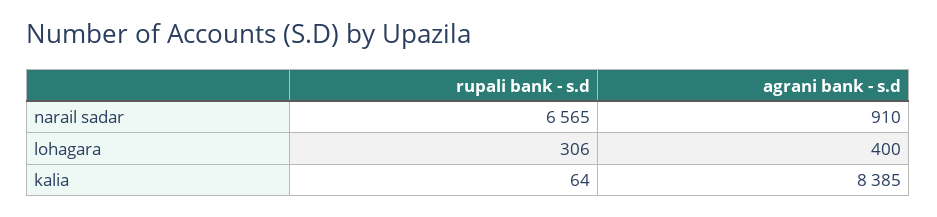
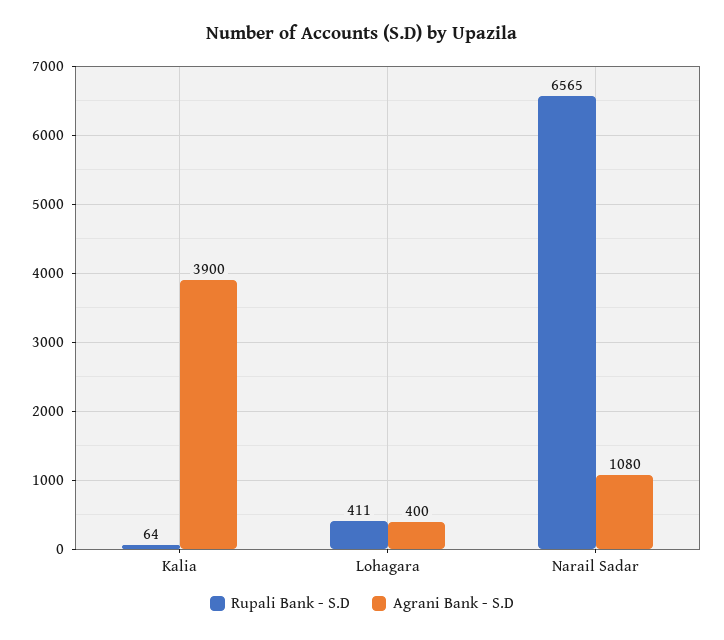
agrani bank - s.d, narail sadar: 910 -> 1080
rupali bank - s.d, lohagara: 306 -> 411
agrani bank - s.d, kalia: 8385 -> 3900

